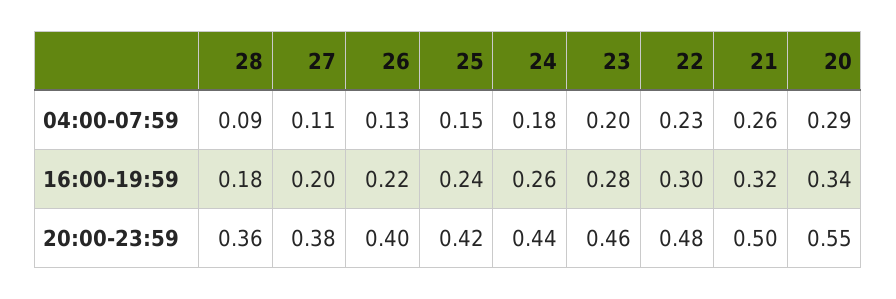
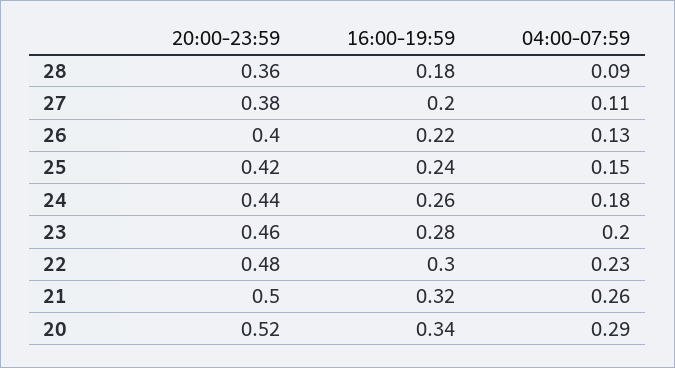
20, 20:00-23:59: 0.55 -> 0.52

